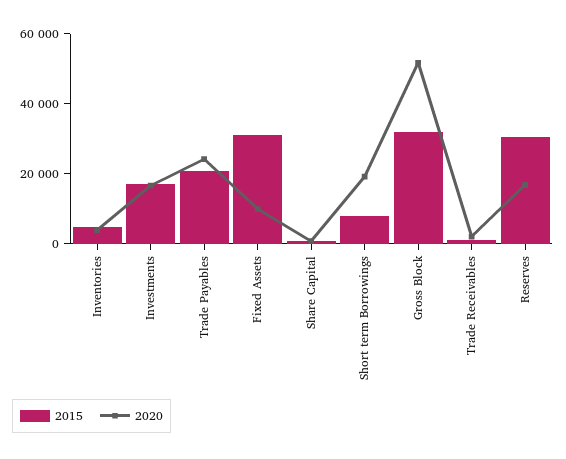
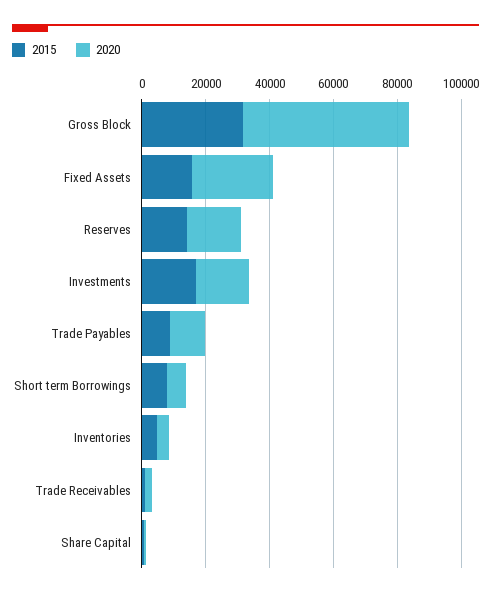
2015, Trade Payables: 20000 -> 10000
2020, Trade Payables: 25000 -> 10000
2015, Fixed Assets: 30000 -> 15000
2020, Fixed Assets: 10000 -> 25000
2020, Short term Borrowings: 20000 -> 5000
2015, Reserves: 30000 -> 15000

